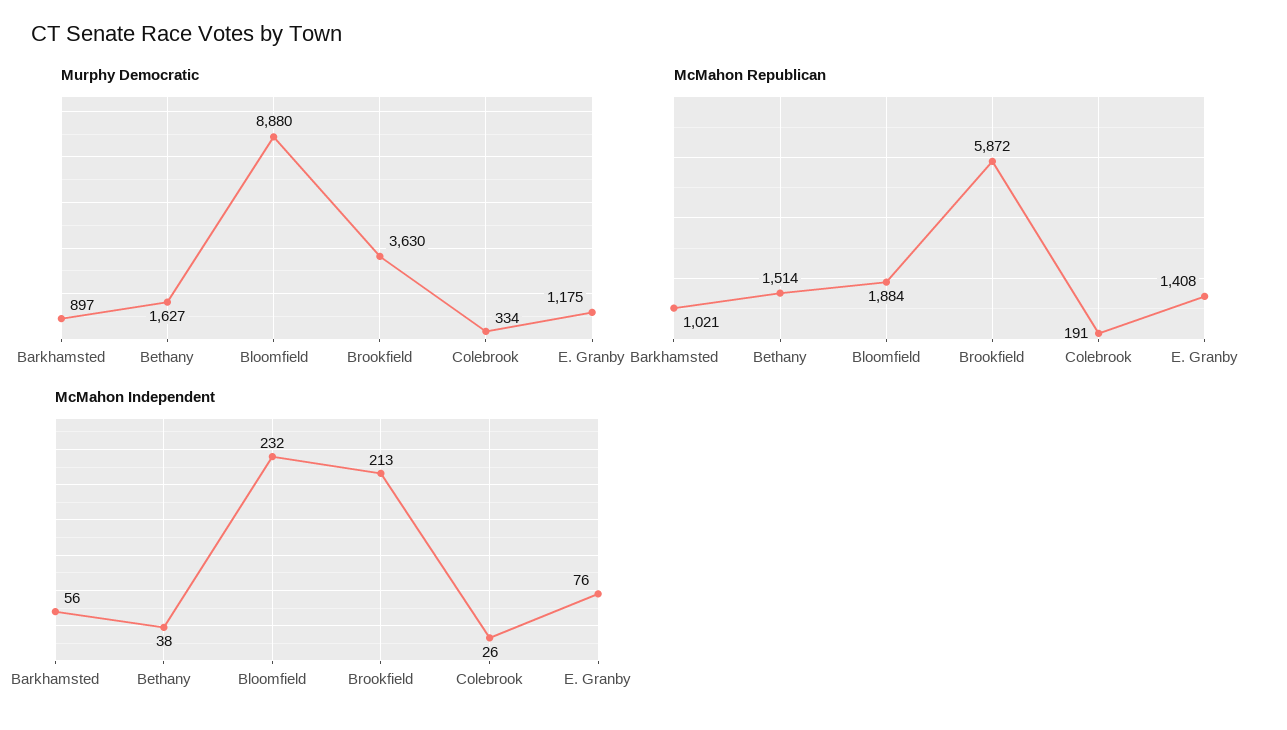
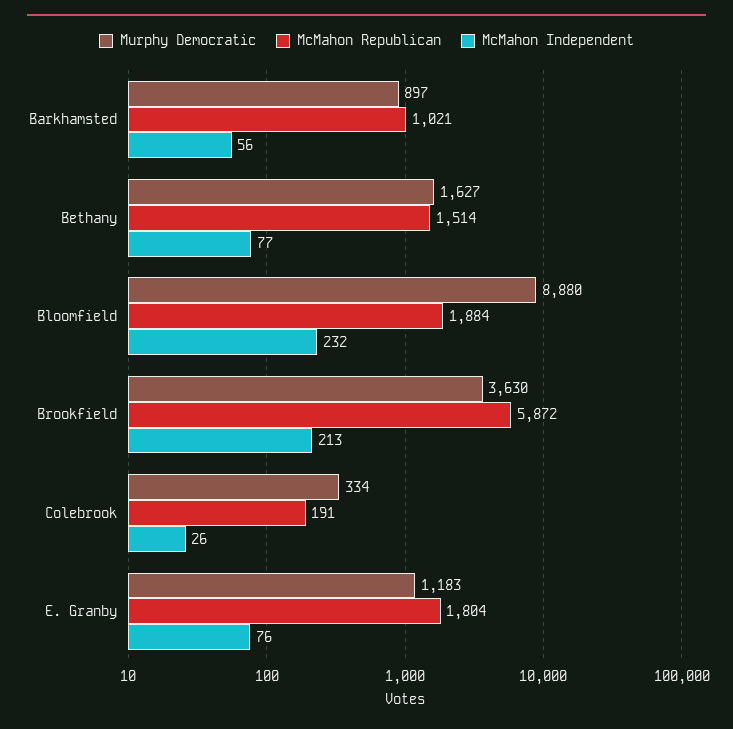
Murphy Democratic, E. Granby: 1175 -> 1183
McMahon Republican, E. Granby: 1408 -> 1804
McMahon Independent, Bethany: 38 -> 77

